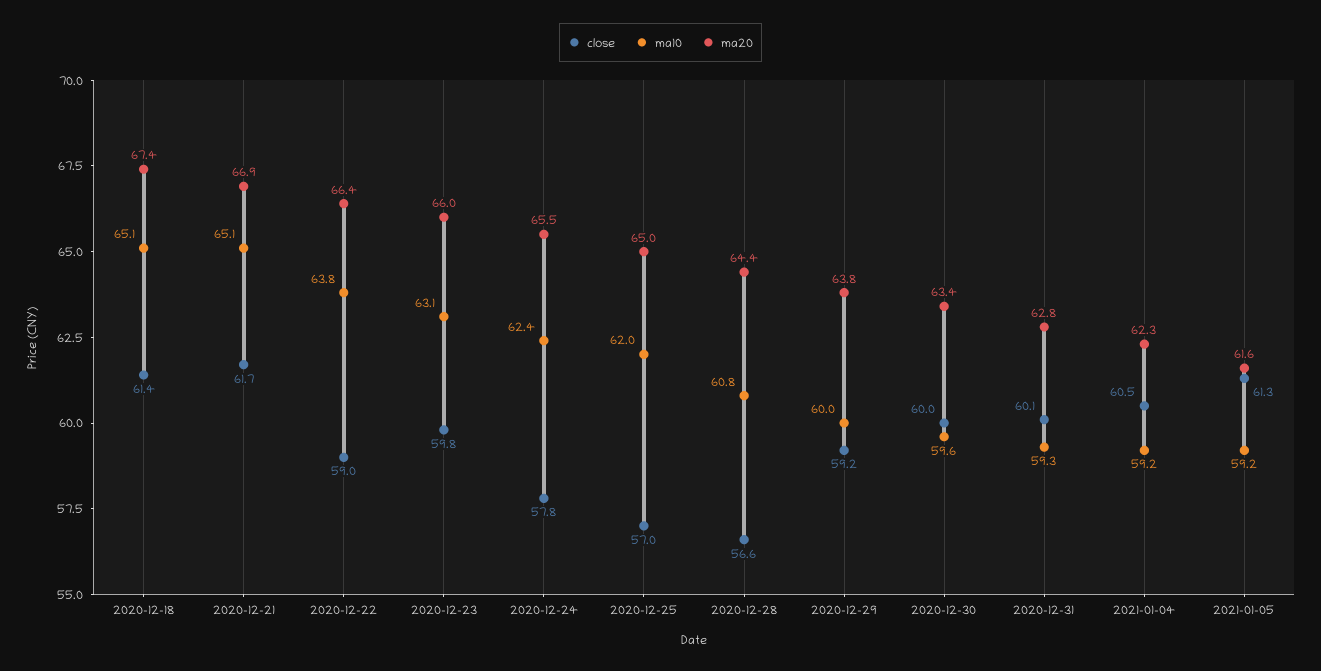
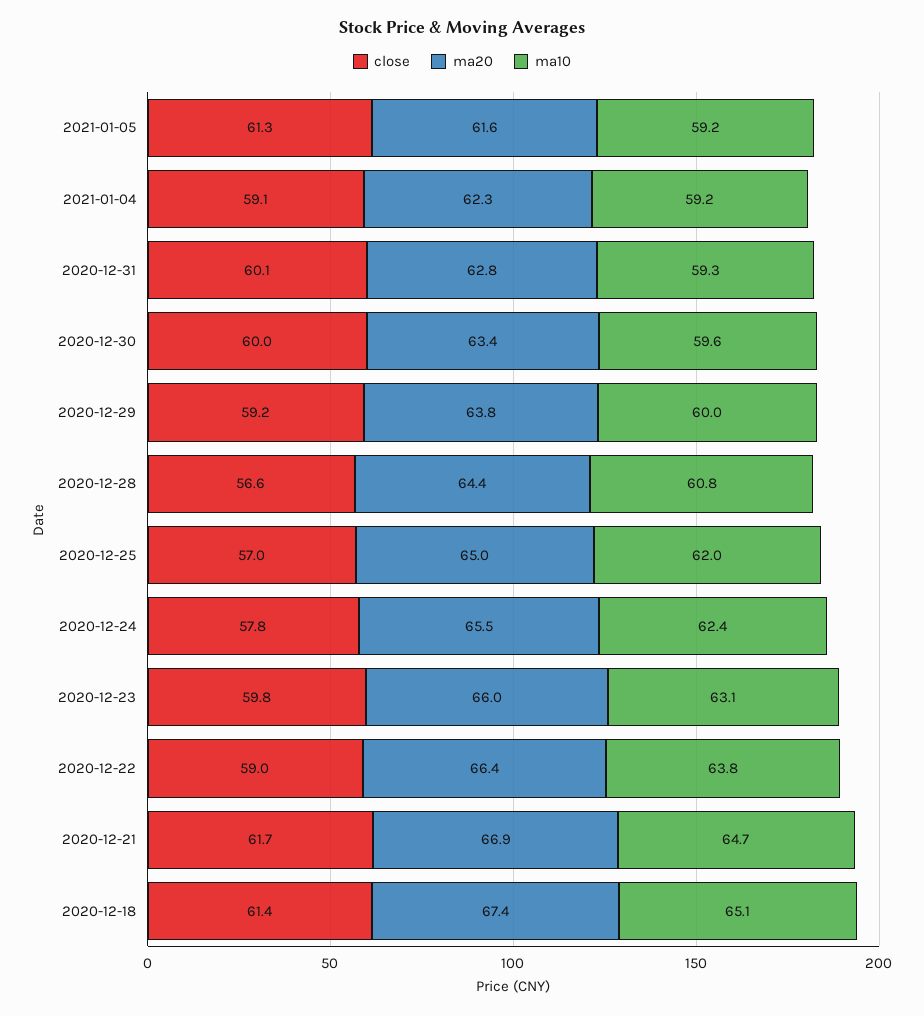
ma10, 2020-12-21: 65.1 -> 64.7
close, 2021-01-04: 60.5 -> 59.1

